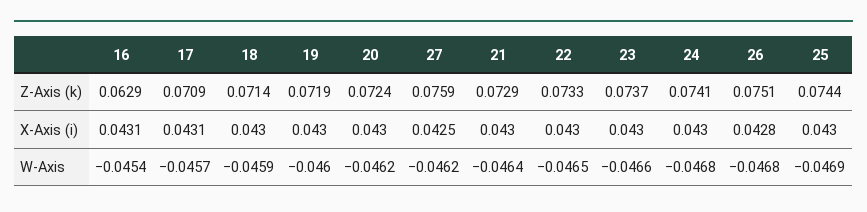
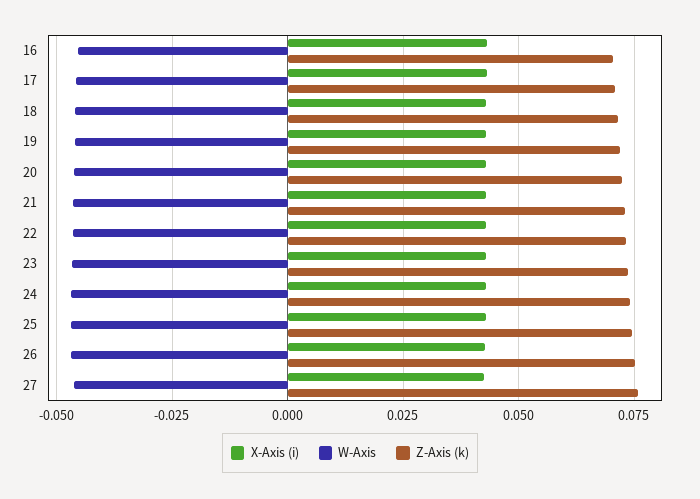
Z-Axis (k), 16: 0.0629 -> 0.07

